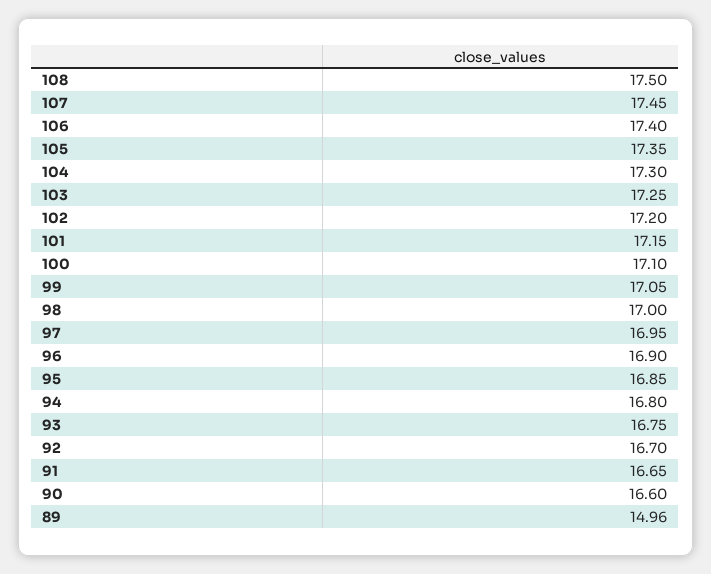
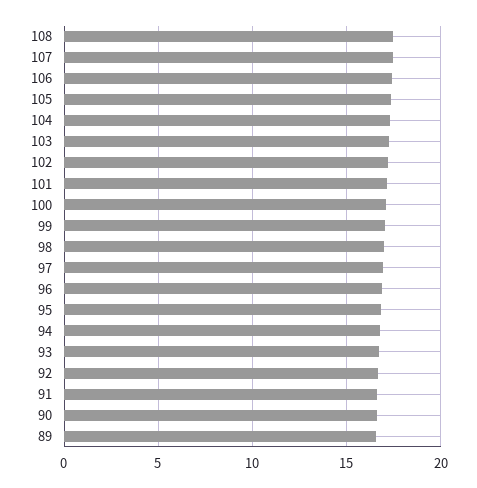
89: 14.96 -> 16.5

